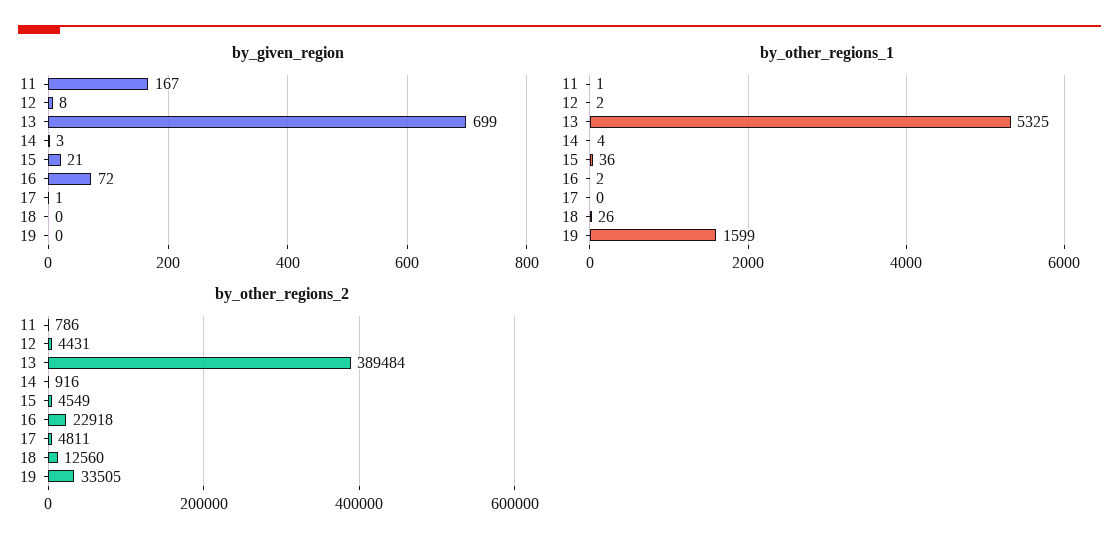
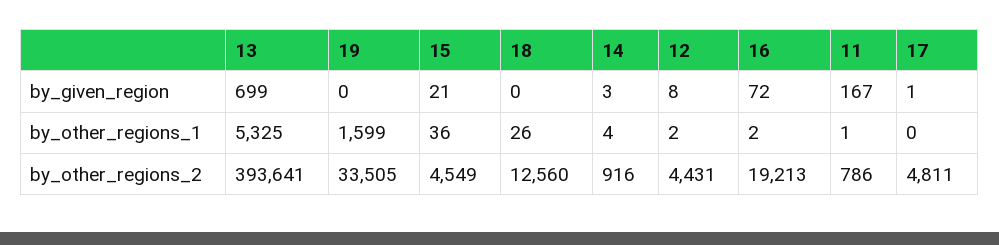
by_other_regions_2, 13: 389484 -> 393641
by_other_regions_2, 16: 22918 -> 19213

